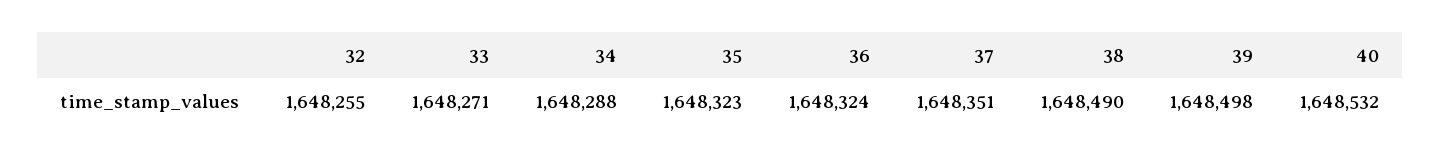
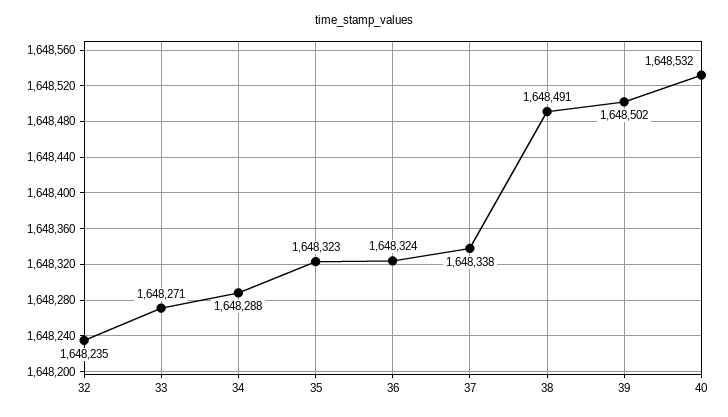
32: 1648255 -> 1648235
37: 1648351 -> 1648338
38: 1648490 -> 1648491
39: 1648498 -> 1648502

